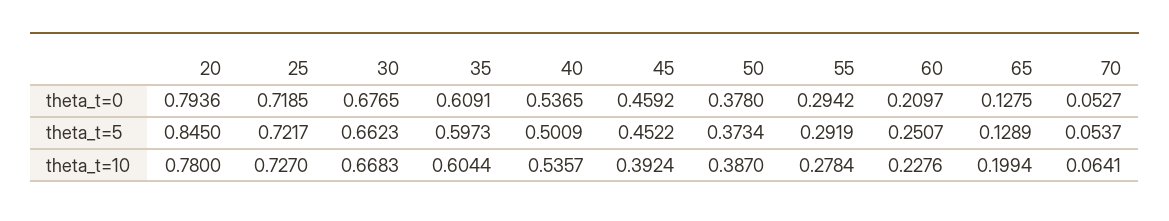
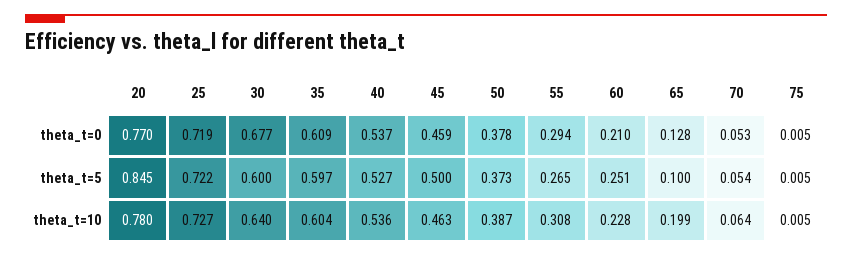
20, theta_t=0: 0.7936 -> 0.77
30, theta_t=5: 0.6623 -> 0.6
40, theta_t=5: 0.5009 -> 0.527
45, theta_t=5: 0.4522 -> 0.5
55, theta_t=5: 0.2919 -> 0.265
65, theta_t=5: 0.1289 -> 0.1
30, theta_t=10: 0.6683 -> 0.64
45, theta_t=10: 0.3924 -> 0.463
55, theta_t=10: 0.2784 -> 0.308
75, theta_t=0: none -> 0.005
75, theta_t=5: none -> 0.005
75, theta_t=10: none -> 0.005

